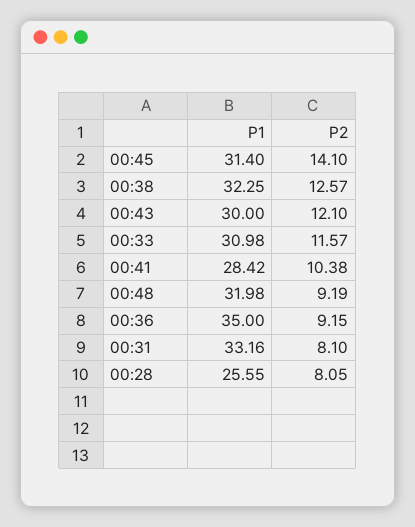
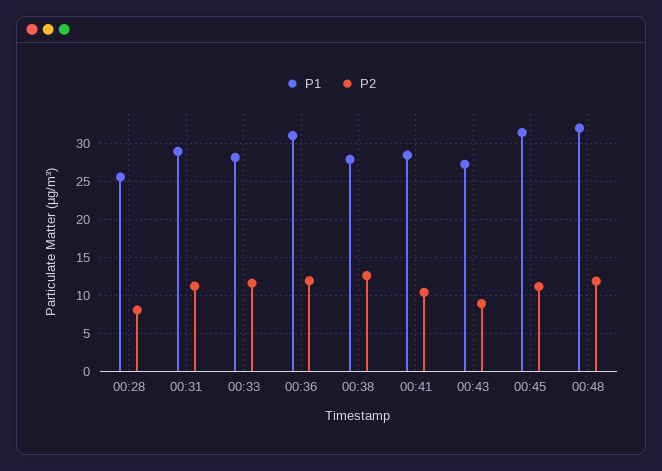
P2, 00:45: 14.1 -> 11
P1, 00:38: 32.25 -> 28
P1, 00:43: 30 -> 27
P2, 00:43: 12.1 -> 9
P1, 00:33: 30.98 -> 28
P2, 00:48: 9.19 -> 12
P1, 00:36: 35 -> 31
P2, 00:36: 9.15 -> 12
P1, 00:31: 33.16 -> 29
P2, 00:31: 8.1 -> 11

